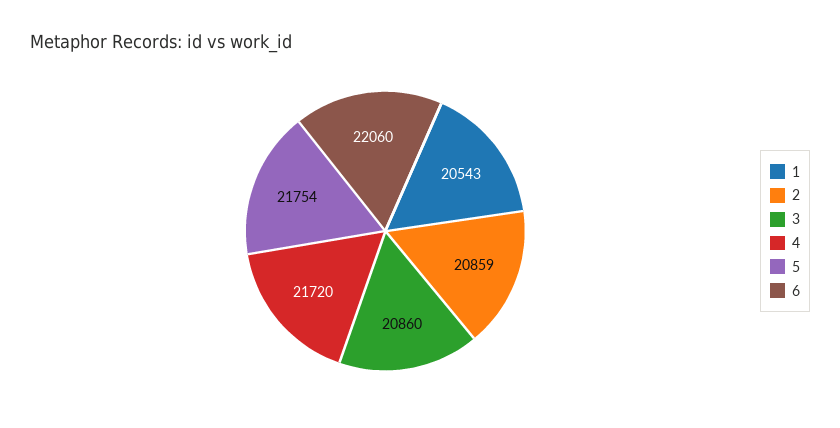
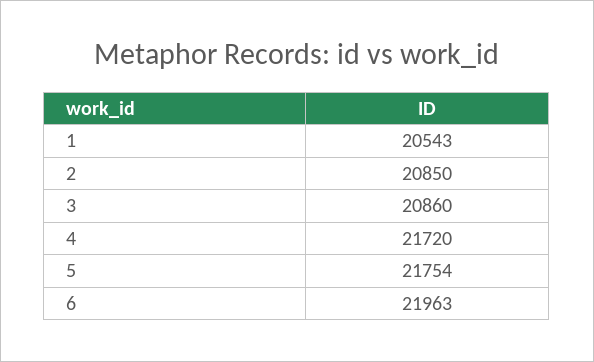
2: 20859 -> 20850
6: 22060 -> 21963

